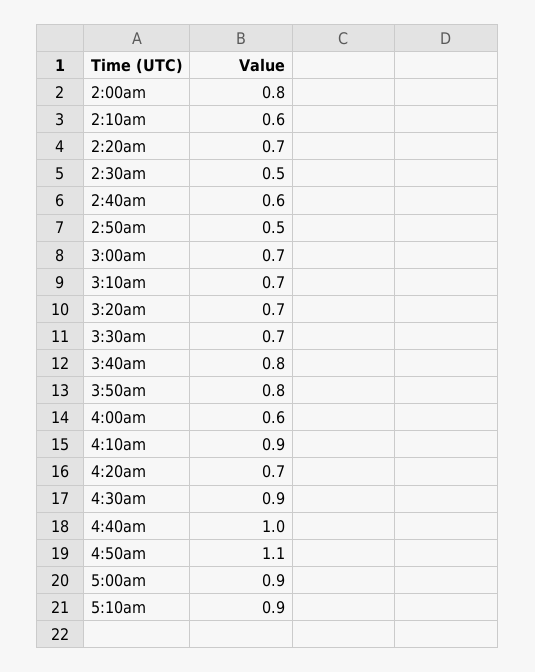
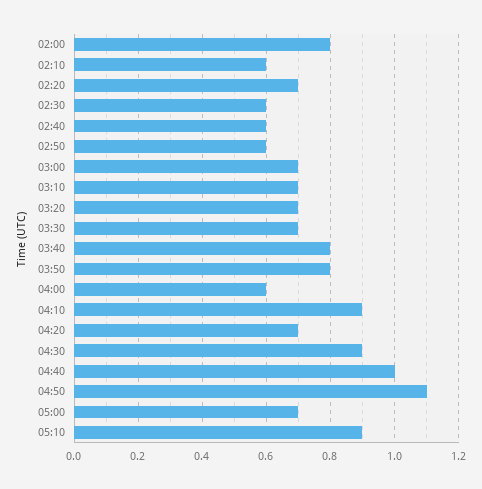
2:30am: 0.5 -> 0.6
2:50am: 0.5 -> 0.6
5:00am: 0.9 -> 0.7

